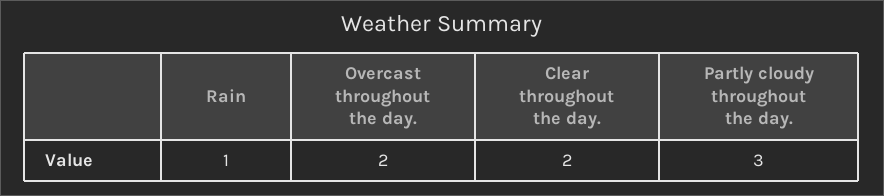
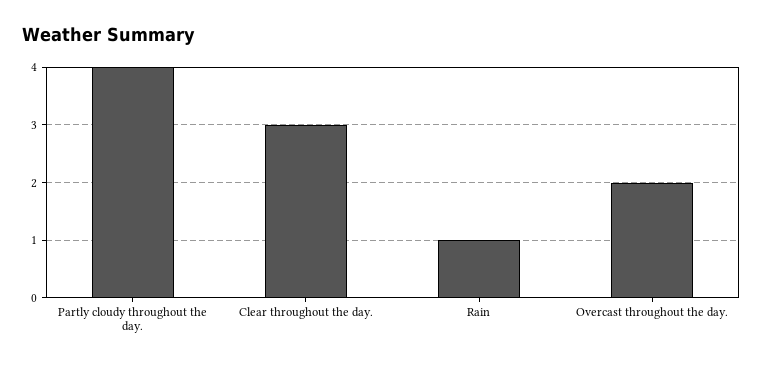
Clear throughout the day.: 2 -> 3
Partly cloudy throughout the day.: 3 -> 4

